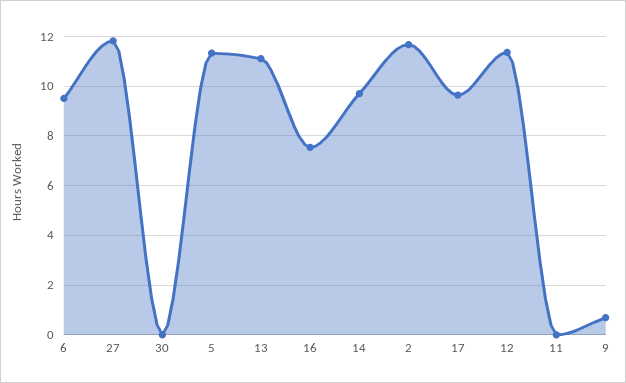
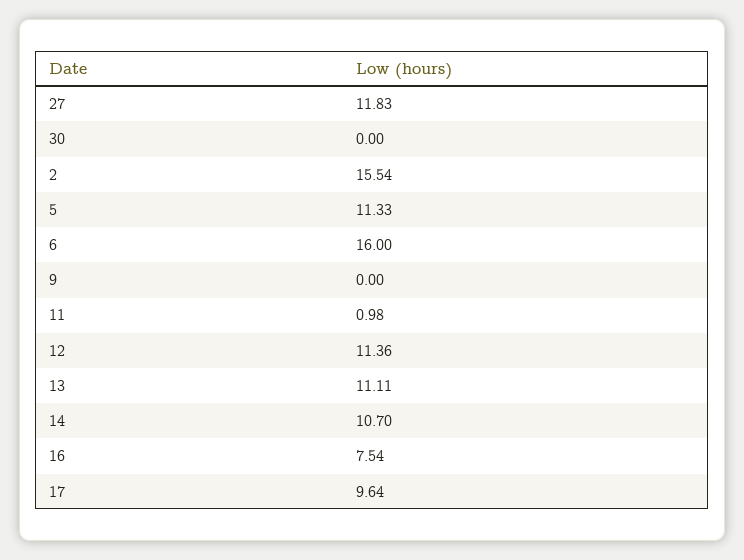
6: 9.5 -> 16
14: 9.75 -> 10.7
2: 11.75 -> 15.54
11: 0 -> 0.98
9: 0.75 -> 0

